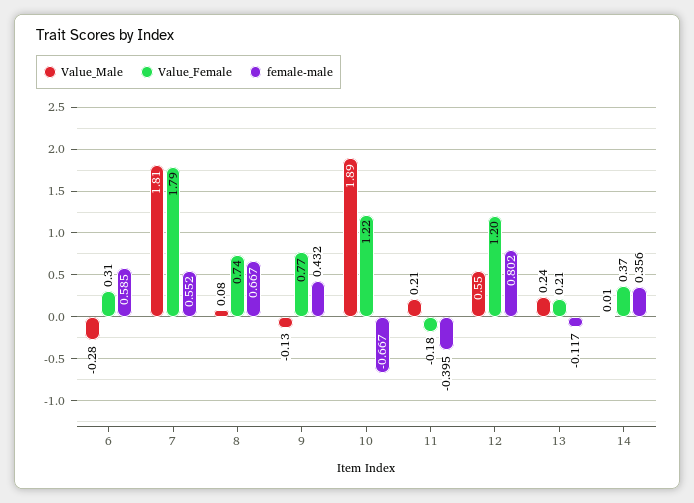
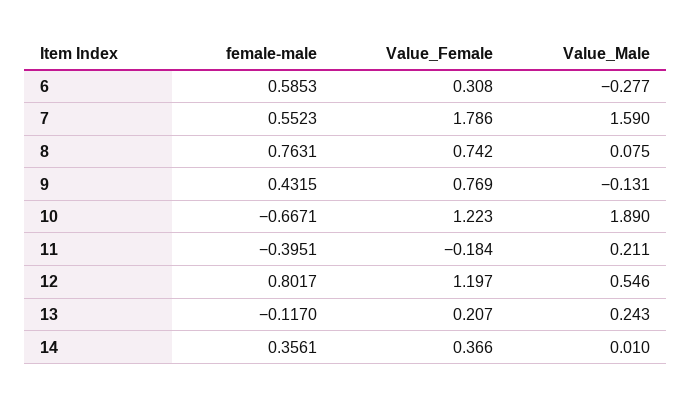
Value_Male, 7: 1.81 -> 1.59
female-male, 8: 0.667 -> 0.7631

